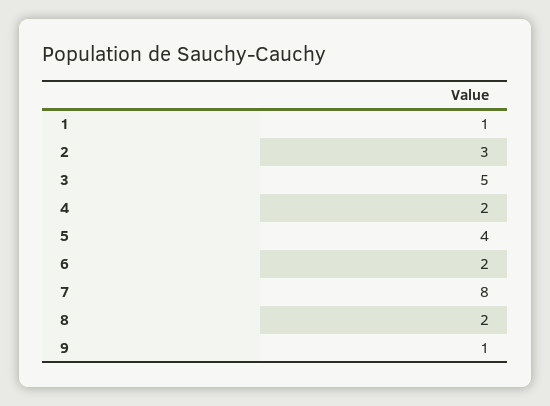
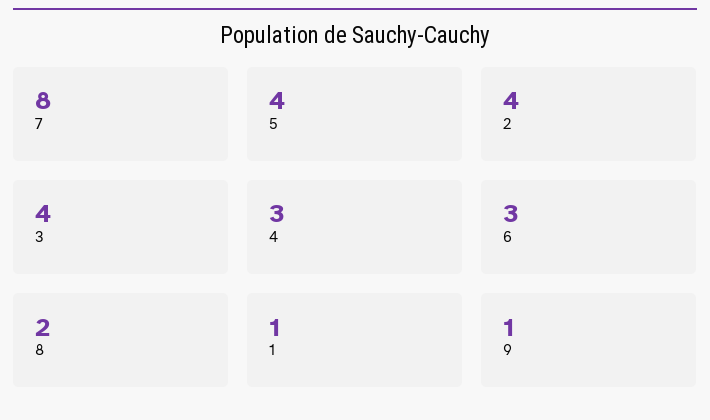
2: 3 -> 4
3: 5 -> 4
4: 2 -> 3
6: 2 -> 3

